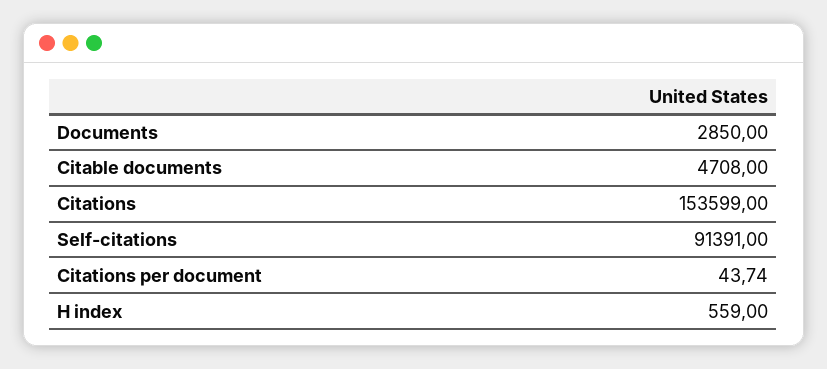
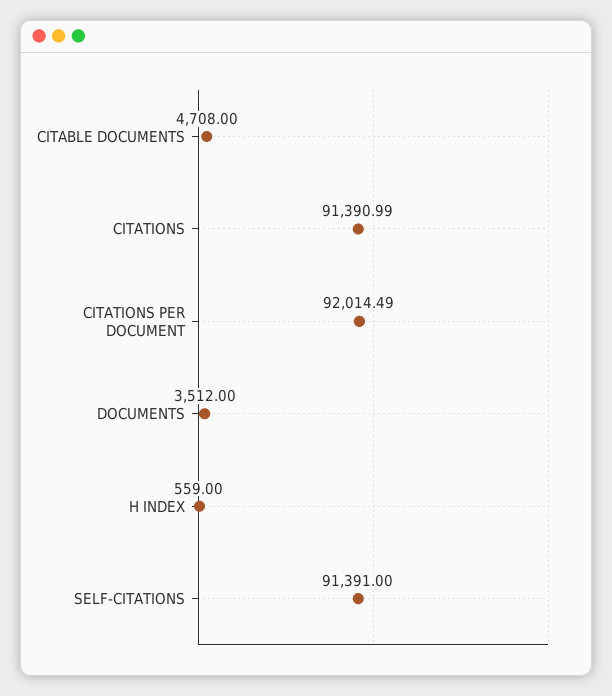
Documents: 2850 -> 3512
Citations: 153599 -> 91390.99
Citations per document: 43.74 -> 92014.49

